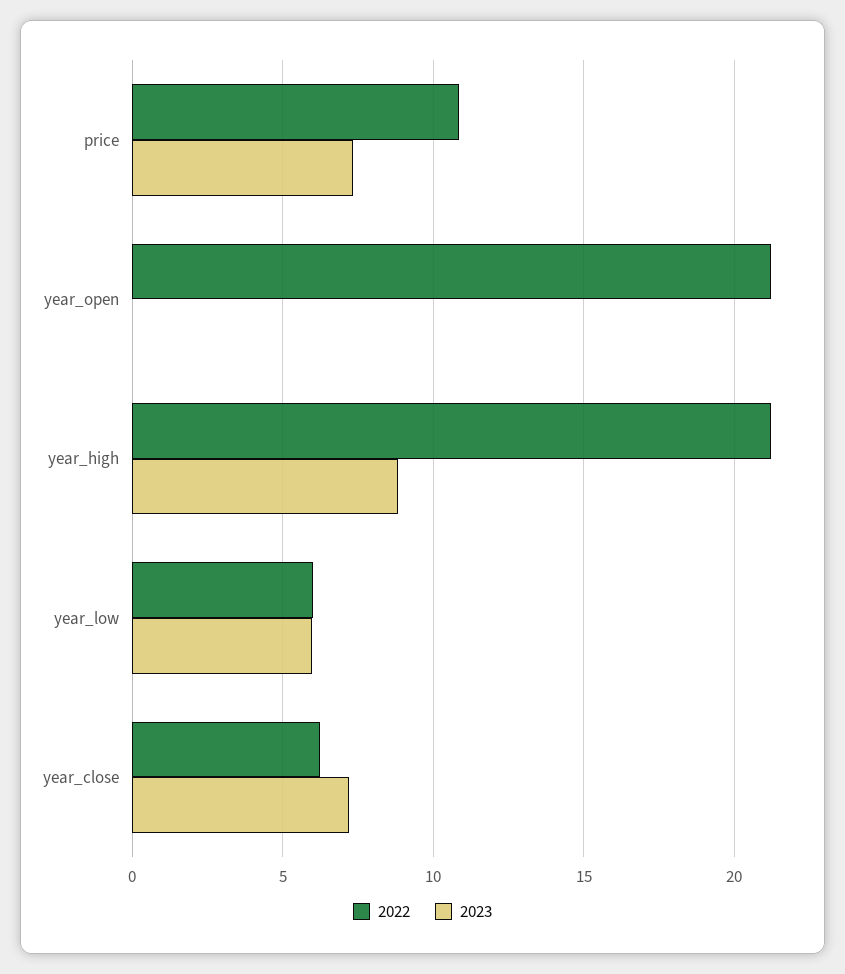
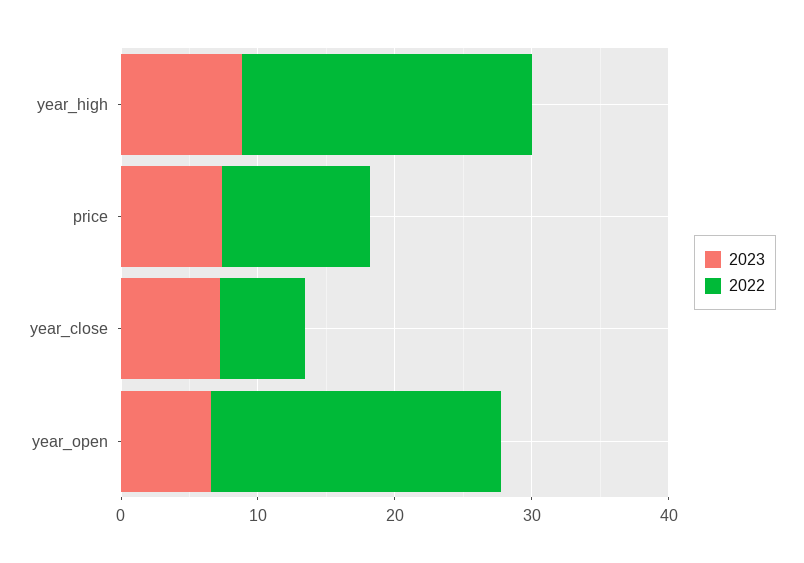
2023, year_open: 0 -> 6
2022, year_low: 6 -> none
2023, year_low: 6 -> none

